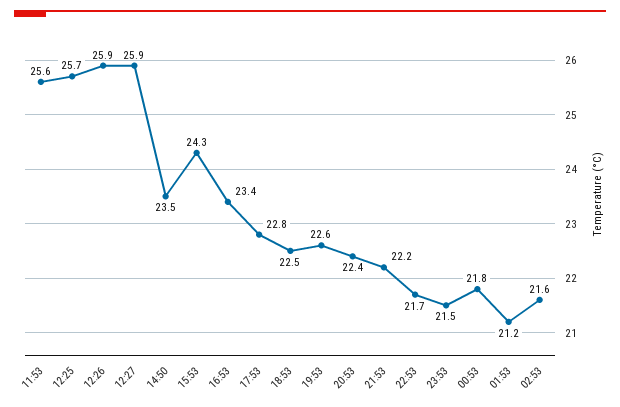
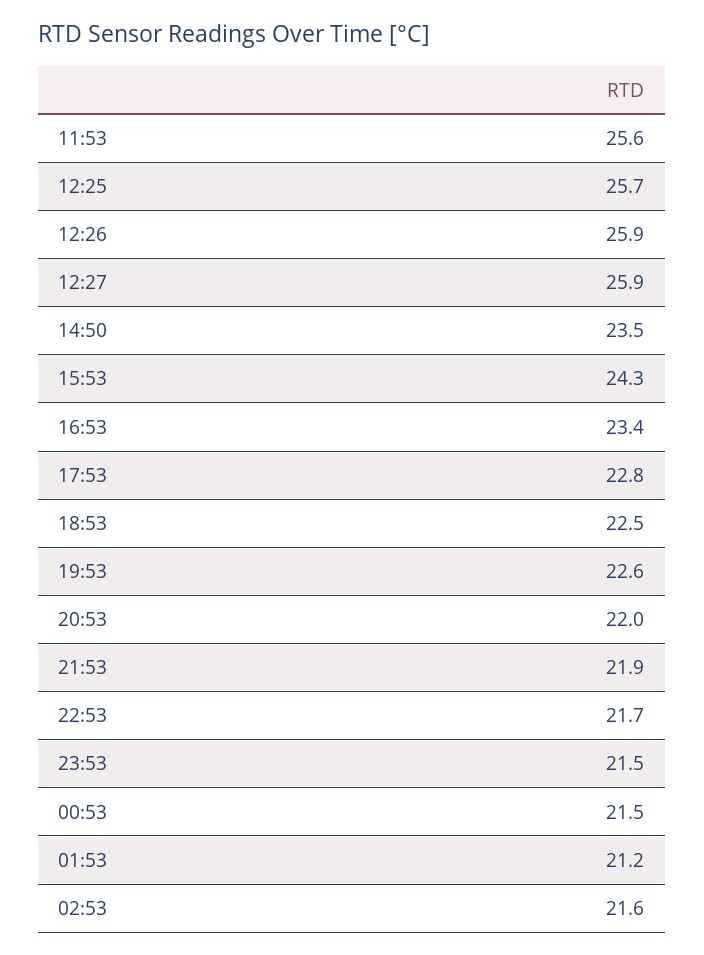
20:53: 22.4 -> 22
21:53: 22.2 -> 21.9
00:53: 21.8 -> 21.5

